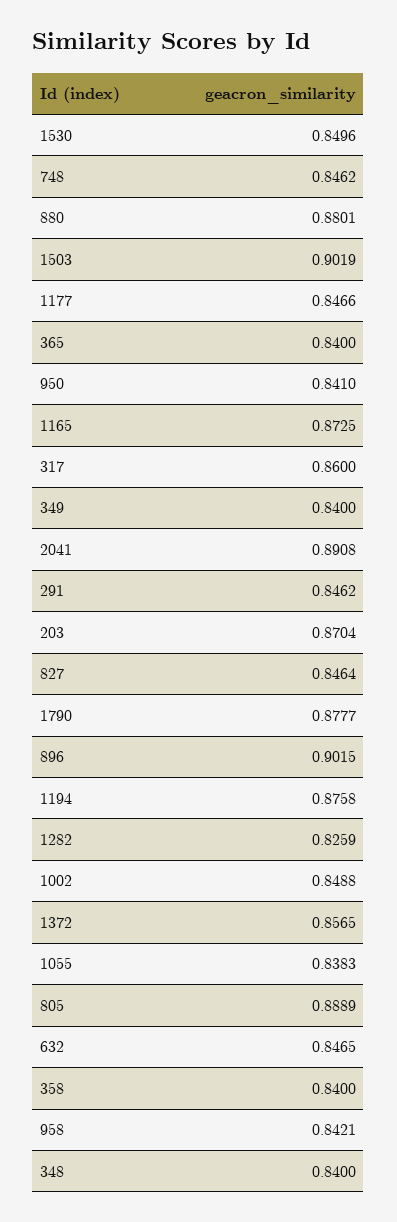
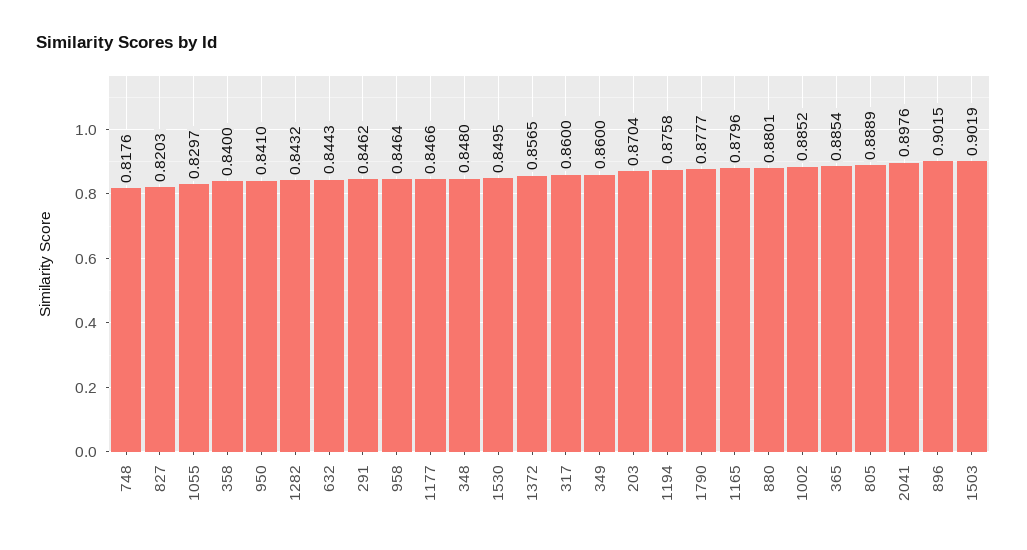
1530: 0.8496 -> 0.8495
748: 0.8462 -> 0.8176
365: 0.84 -> 0.8854
1165: 0.8725 -> 0.8796
349: 0.84 -> 0.86
2041: 0.8908 -> 0.8976
827: 0.8464 -> 0.8203
1282: 0.8259 -> 0.8432
1002: 0.8488 -> 0.8852
1055: 0.8383 -> 0.8297
632: 0.8465 -> 0.8443
958: 0.8421 -> 0.8464
348: 0.84 -> 0.848

